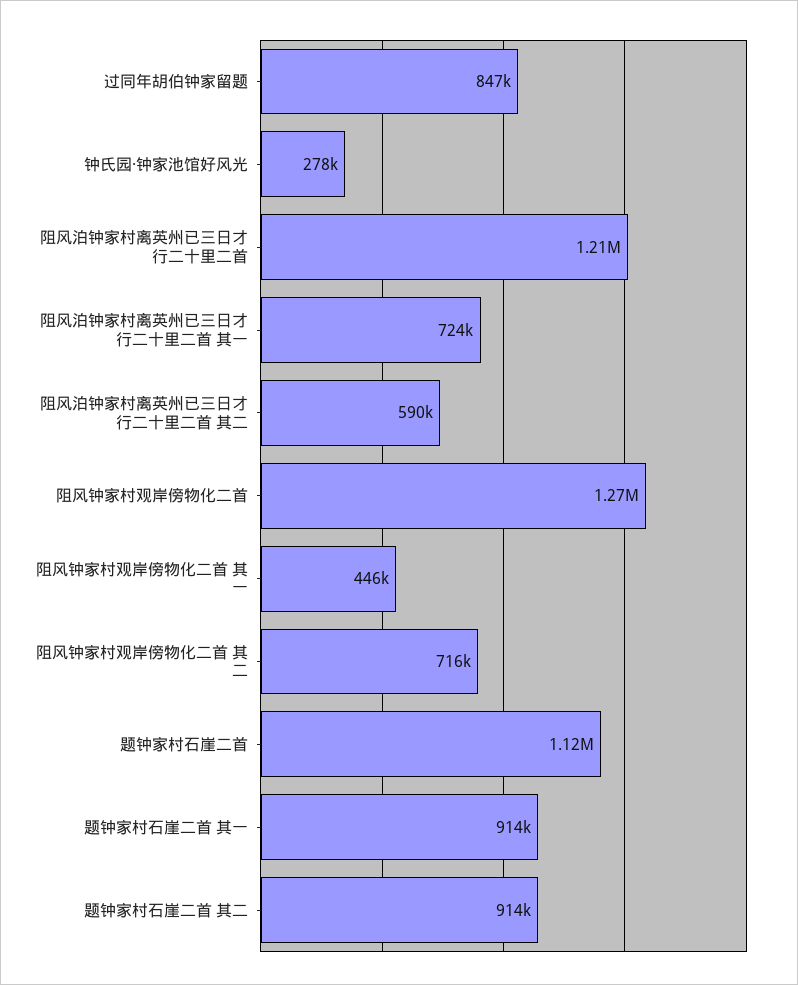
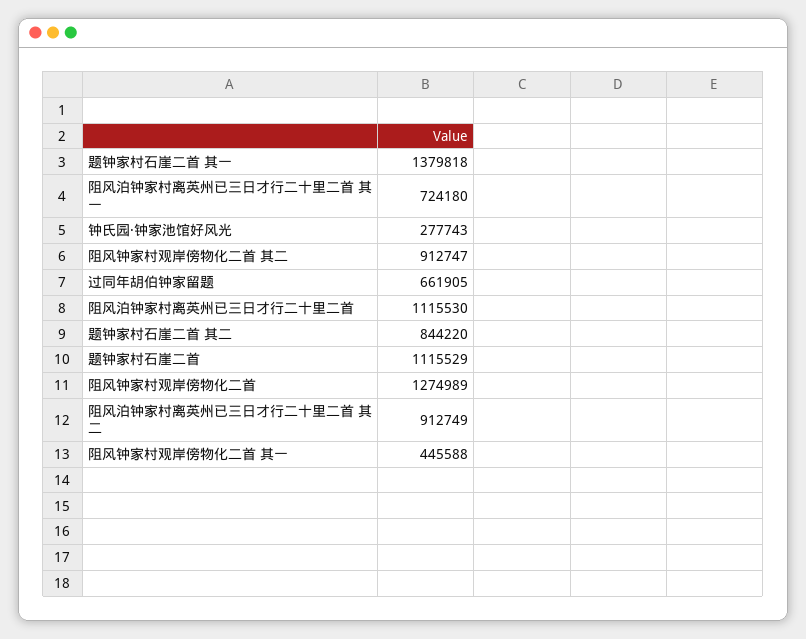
过同年胡伯钟家留题: 847000 -> 661905
阻风泊钟家村离英州已三日才行二十里二首: 1210000 -> 1115530
阻风泊钟家村离英州已三日才行二十里二首 其二: 590000 -> 912749
阻风钟家村观岸傍物化二首 其二: 716000 -> 912747
题钟家村石崖二首 其一: 914000 -> 1379818
题钟家村石崖二首 其二: 914000 -> 844220

